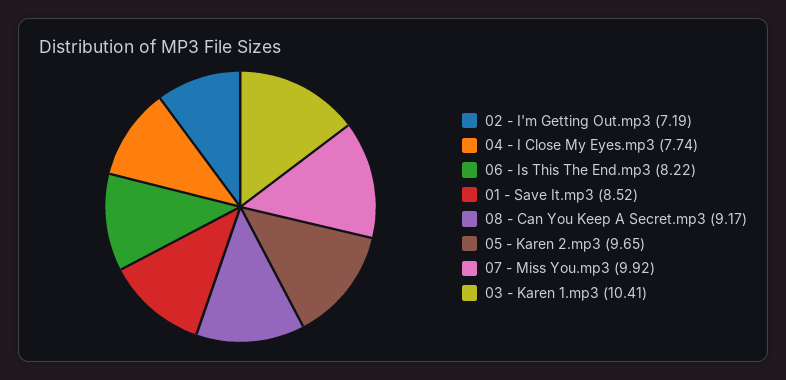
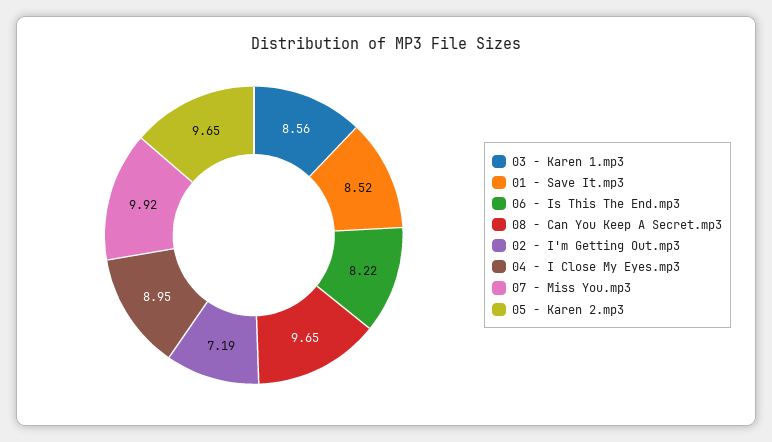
04 - I Close My Eyes.mp3: 7.74 -> 8.95
08 - Can You Keep A Secret.mp3: 9.17 -> 9.65
03 - Karen 1.mp3: 10.41 -> 8.56

